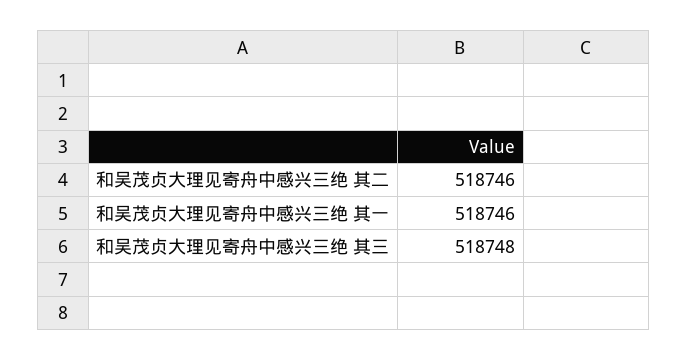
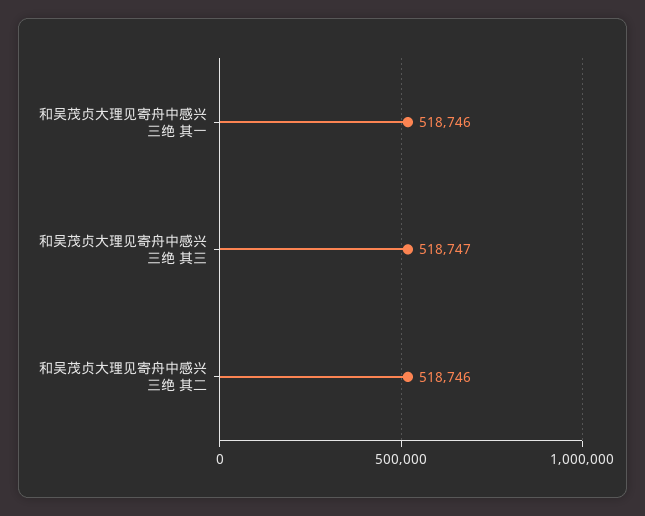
和吴茂贞大理见寄舟中感兴三绝 其三: 518748 -> 518747

